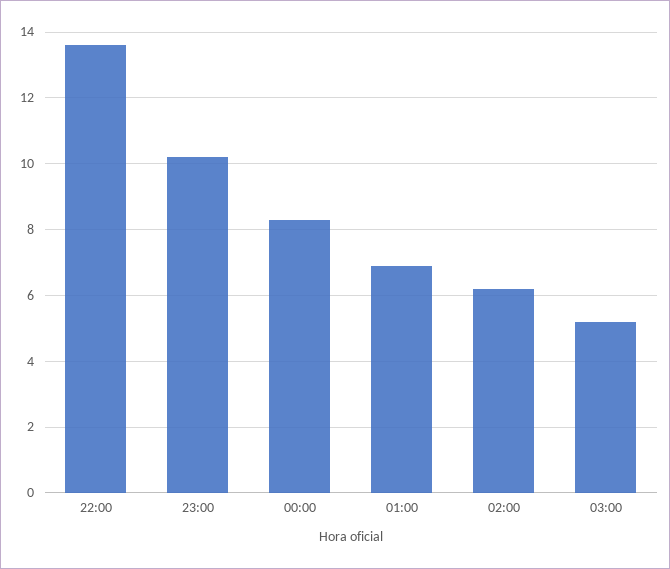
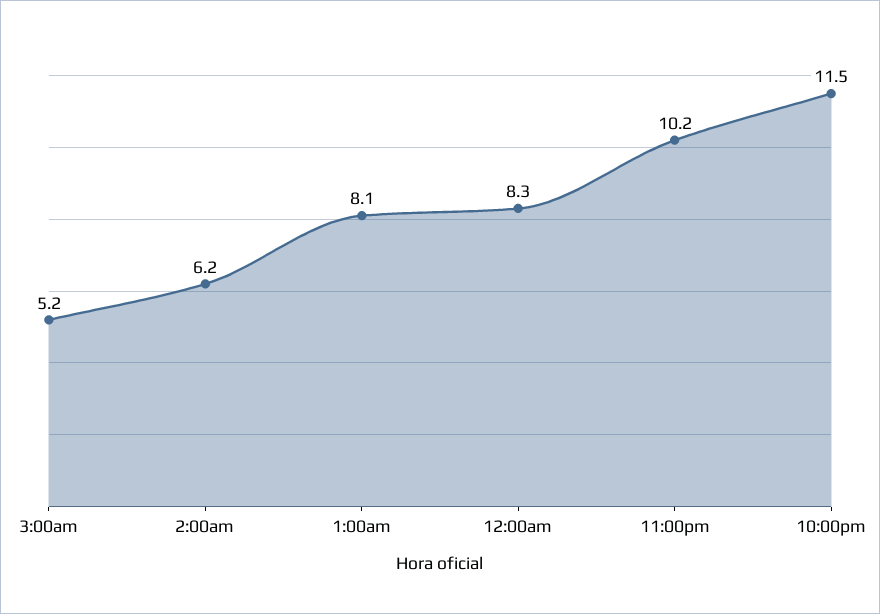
22:00: 13.5 -> 11.5
01:00: 7 -> 8.1

